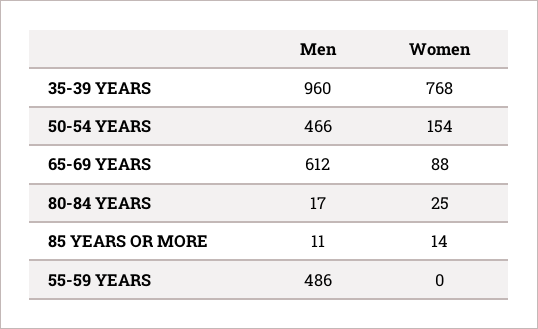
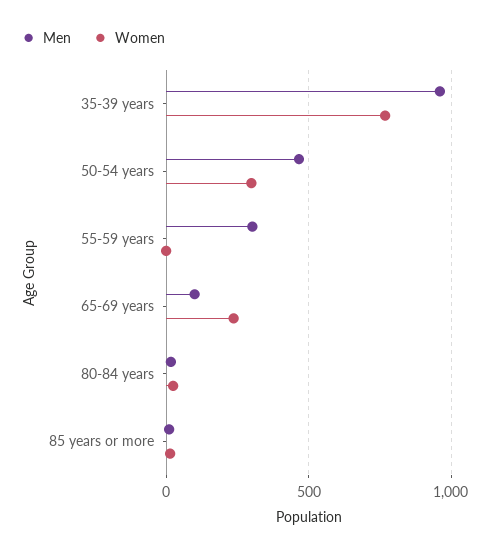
Women, 50-54 YEARS: 154 -> 300
Men, 65-69 YEARS: 612 -> 100
Women, 65-69 YEARS: 88 -> 250
Men, 55-59 YEARS: 486 -> 300

